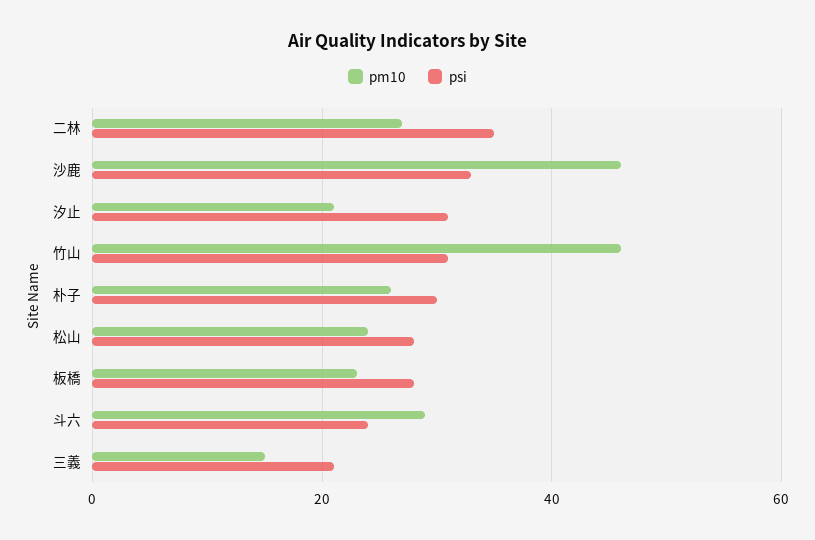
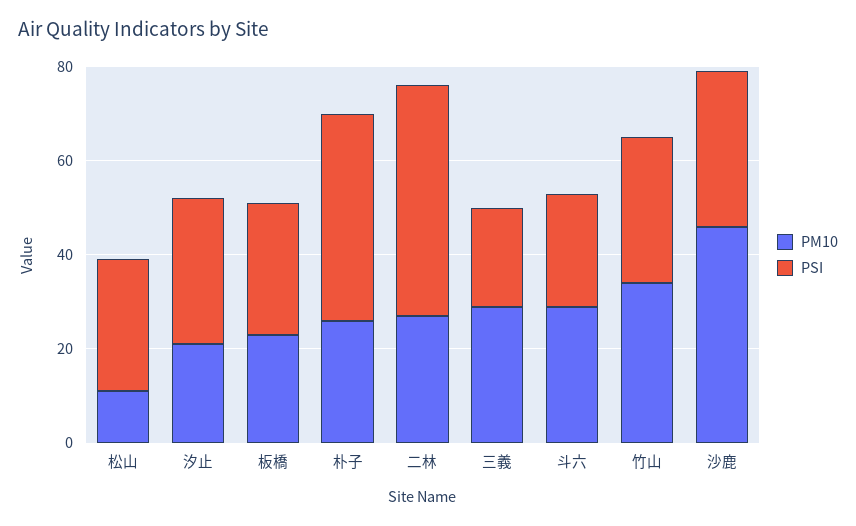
psi, 二林: 35 -> 50
pm10, 竹山: 45 -> 35
psi, 朴子: 30 -> 45
pm10, 松山: 25 -> 10
pm10, 三義: 15 -> 30

